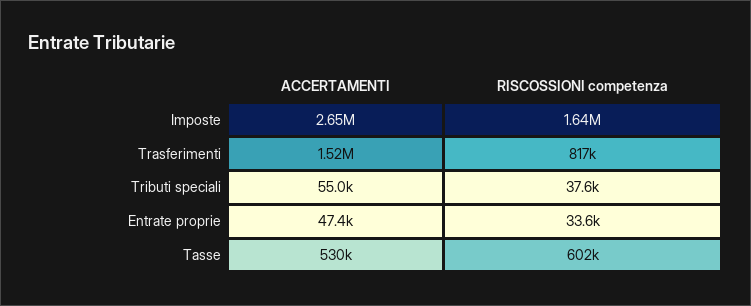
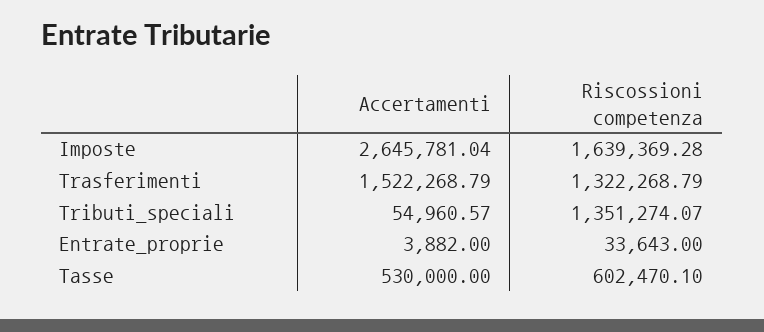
RISCOSSIONI competenza, Trasferimenti: 817000 -> 1322268.79
RISCOSSIONI competenza, Tributi speciali: 37600 -> 1351274.07
ACCERTAMENTI, Entrate proprie: 47400 -> 3882

